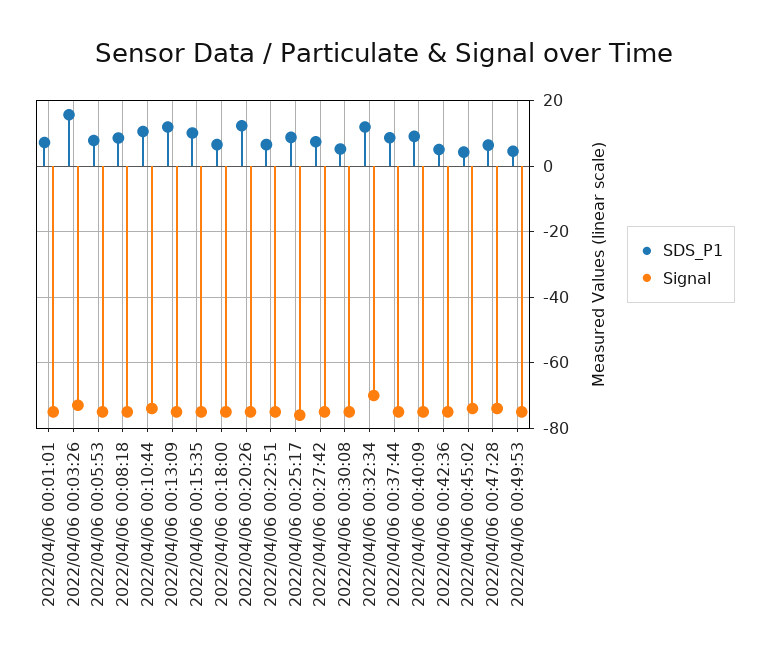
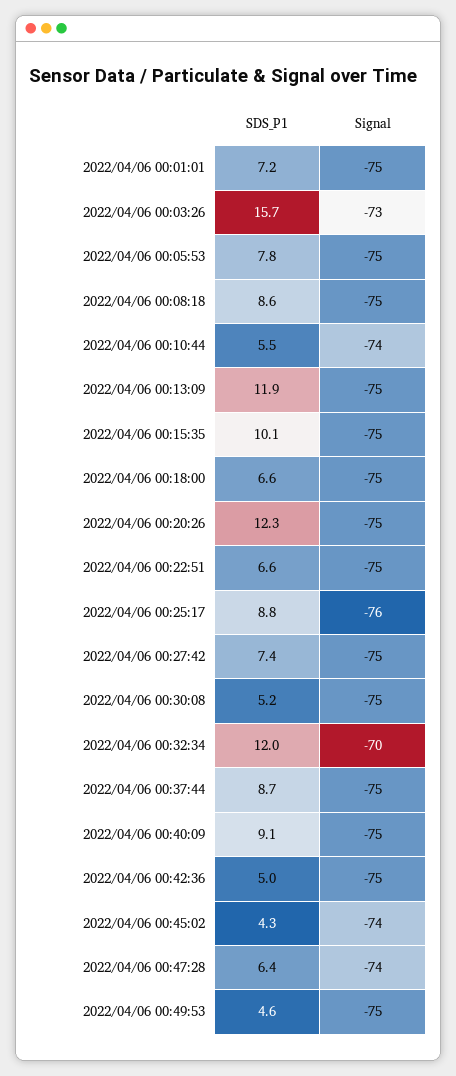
SDS_P1, 2022/04/06 00:10:44: 10 -> 5.5

